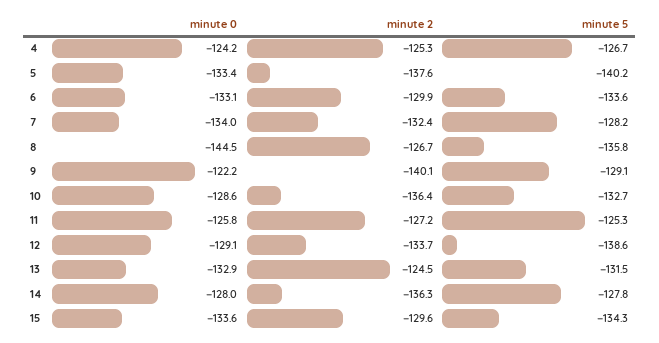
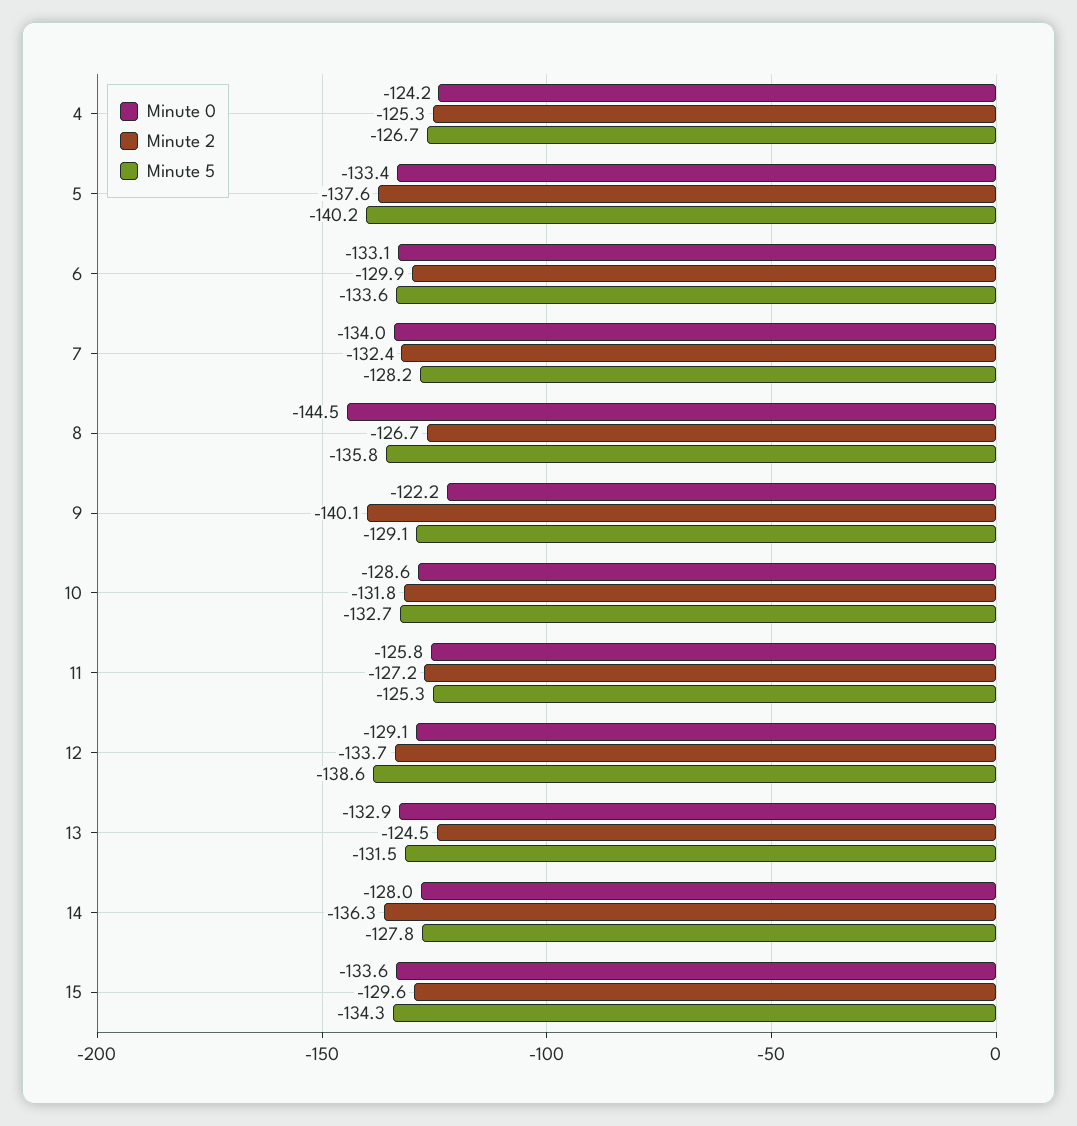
minute 2, 10: -136.4 -> -131.8

